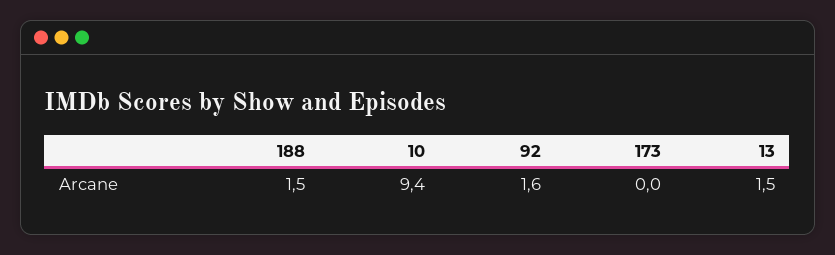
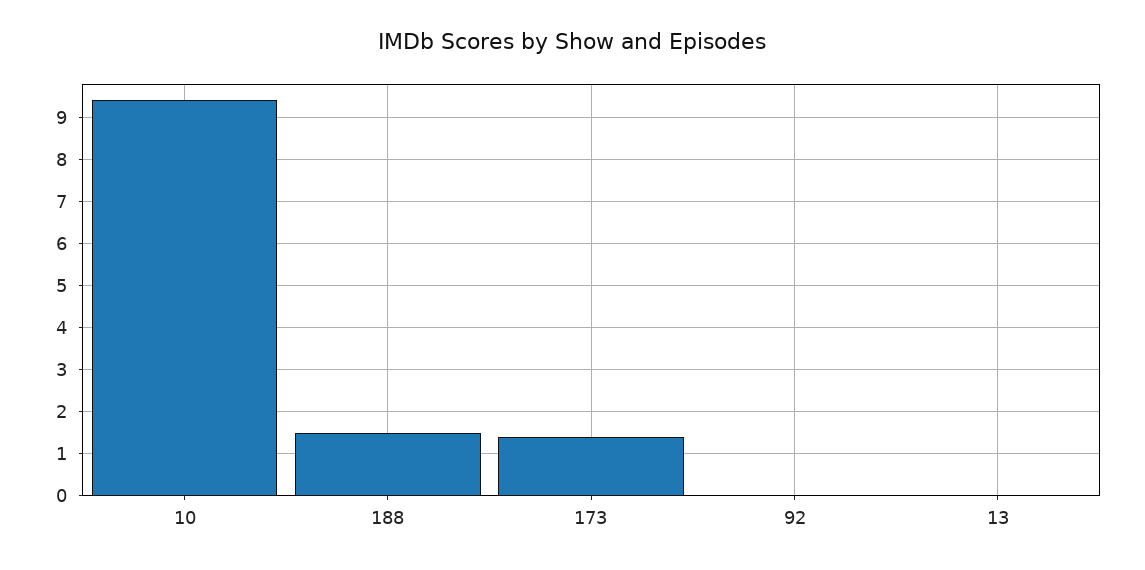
92: 1.6 -> 0
173: 0 -> 1.5
13: 1.5 -> 0

